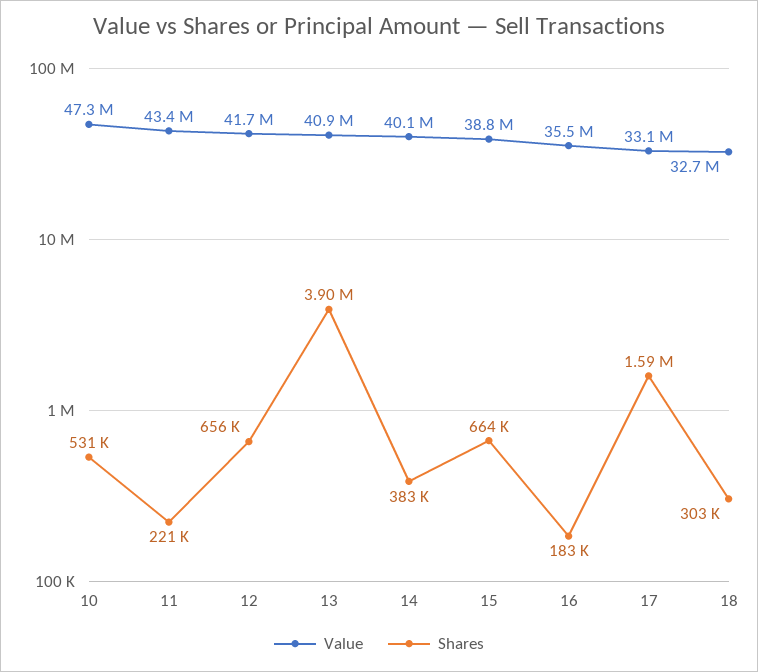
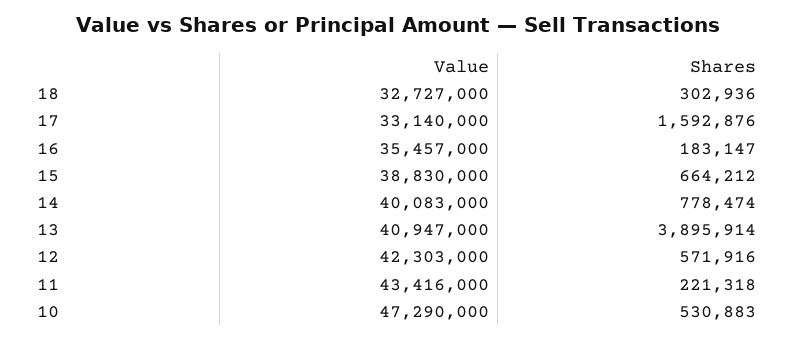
Value, 12: 41700000 -> 42303000
Shares, 12: 656000 -> 571916
Shares, 14: 383000 -> 778474

